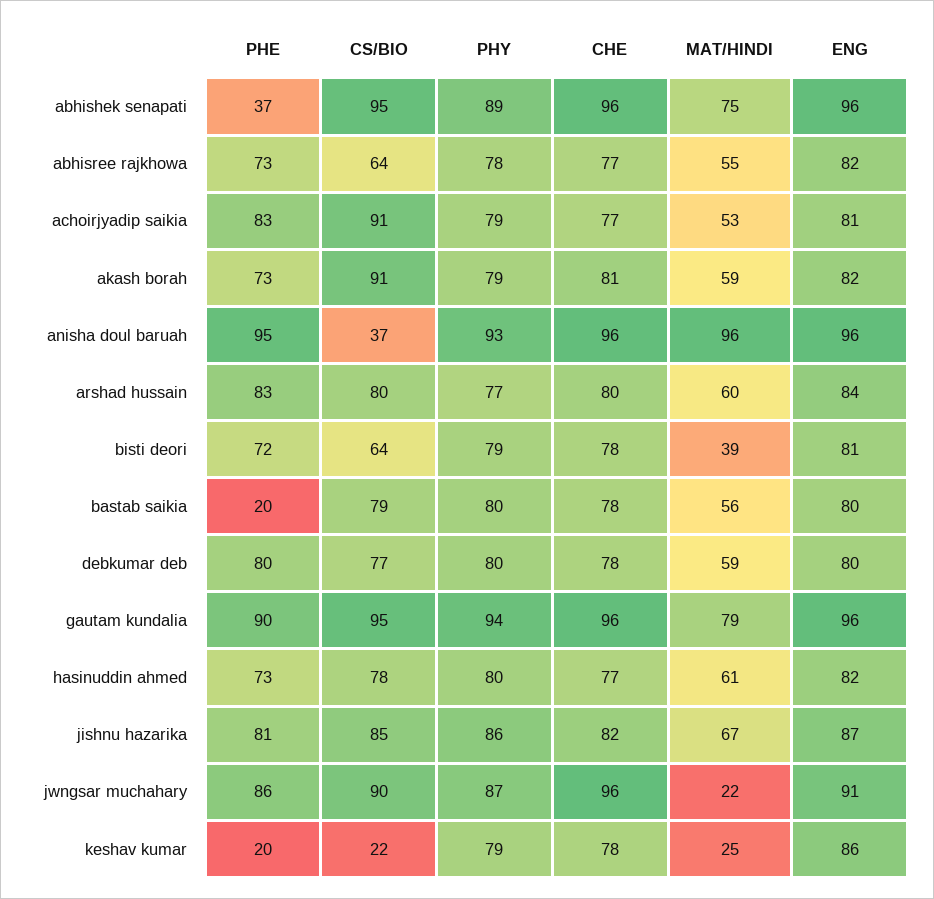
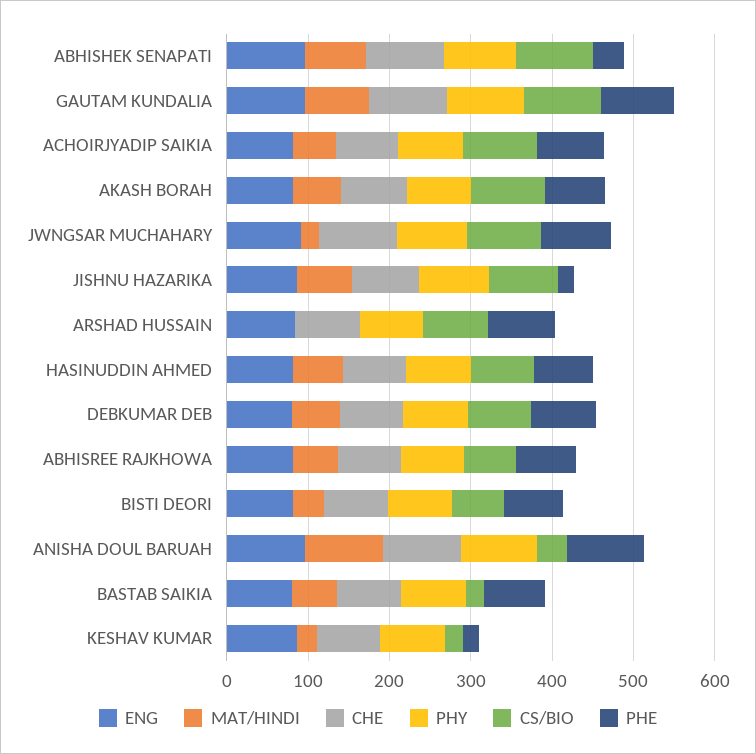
MAT/HINDI, arshad hussain: 60 -> 0
PHE, bastab saikia: 20 -> 80
CS/BIO, bastab saikia: 79 -> 20
PHE, jishnu hazarika: 81 -> 20

